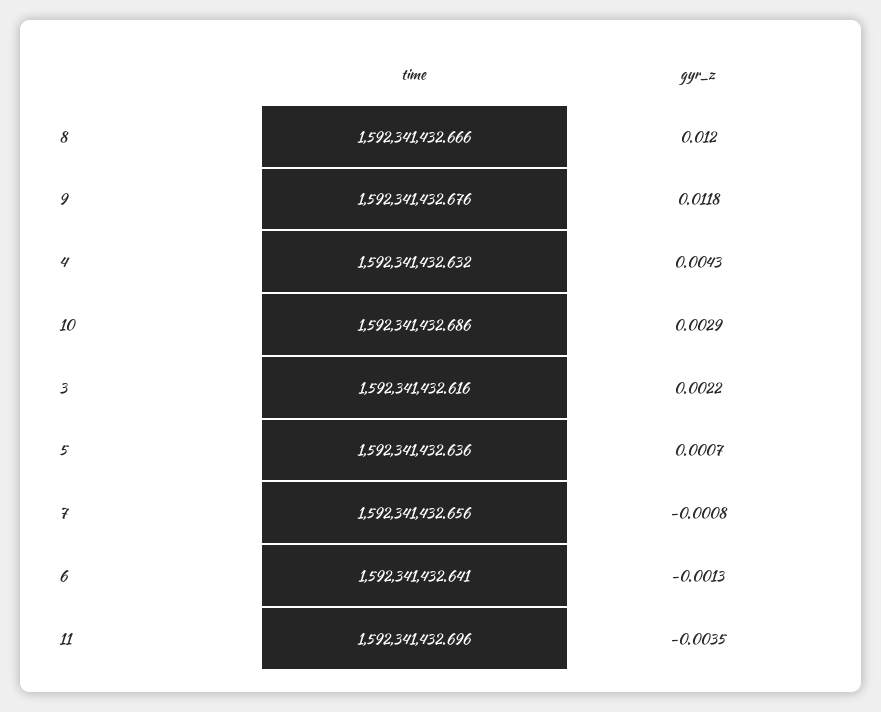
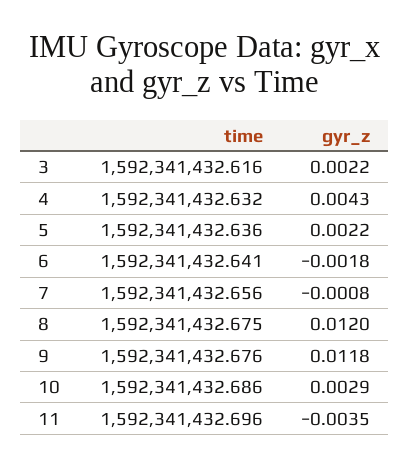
time, 8: 1592341432.666 -> 1592341432.675
gyr_z, 5: 0.0007 -> 0.0022
gyr_z, 6: -0.0013 -> -0.0018

